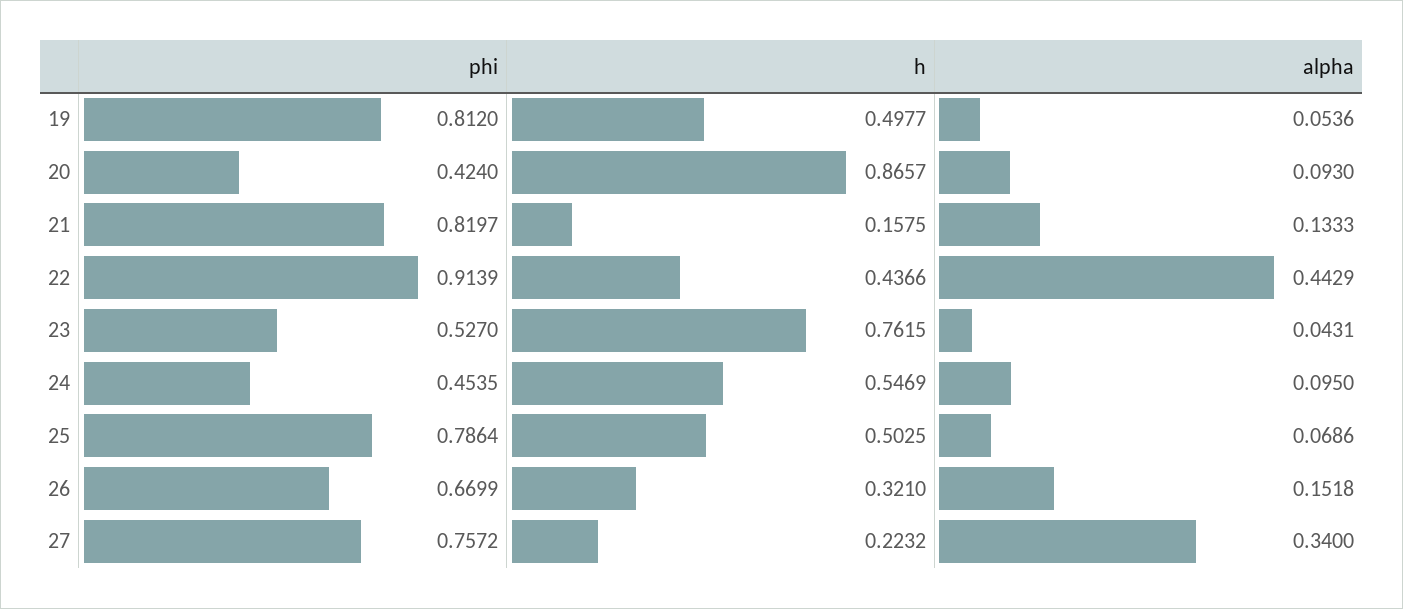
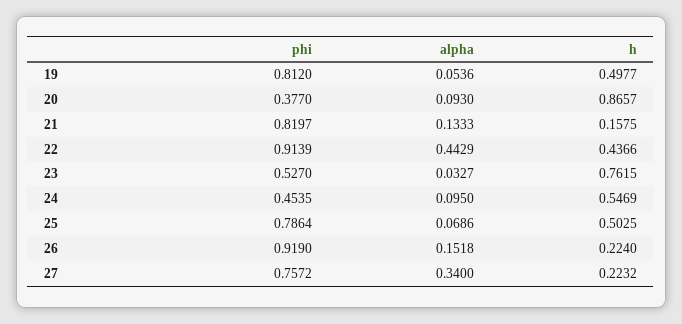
phi, 20: 0.424 -> 0.377
alpha, 23: 0.0431 -> 0.0327
phi, 26: 0.6699 -> 0.919
h, 26: 0.321 -> 0.224

